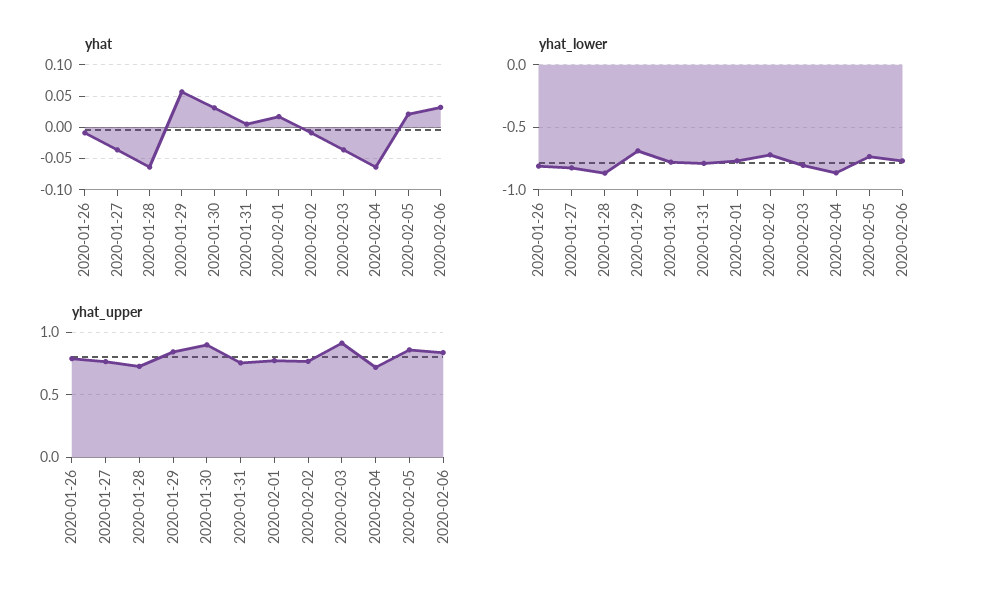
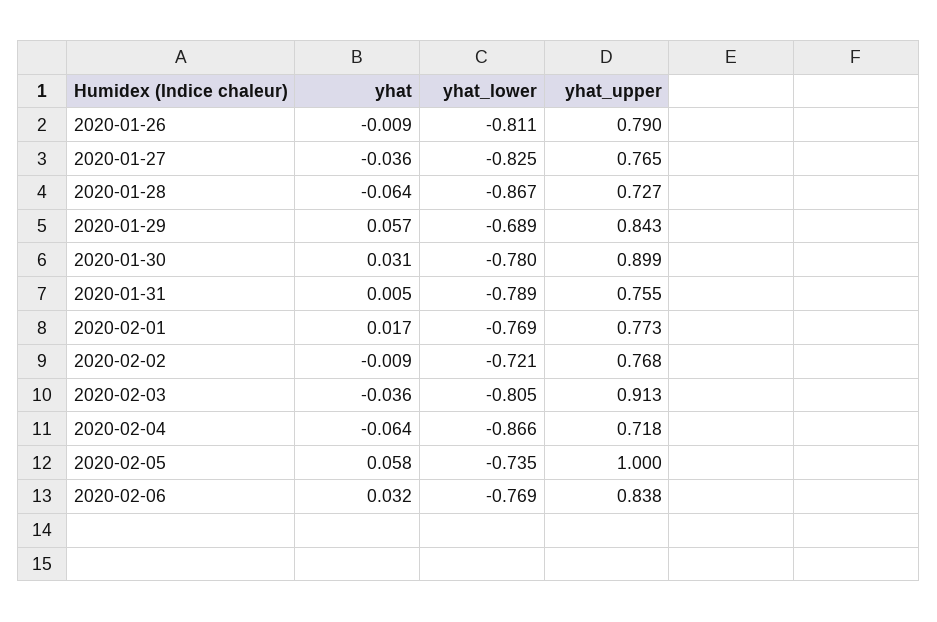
yhat, 2020-02-05: 0.02 -> 0.058
yhat_upper, 2020-02-05: 0.85 -> 1

